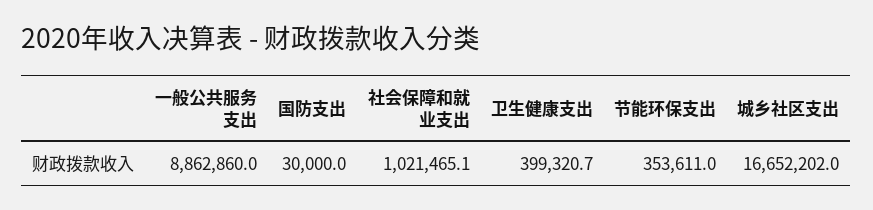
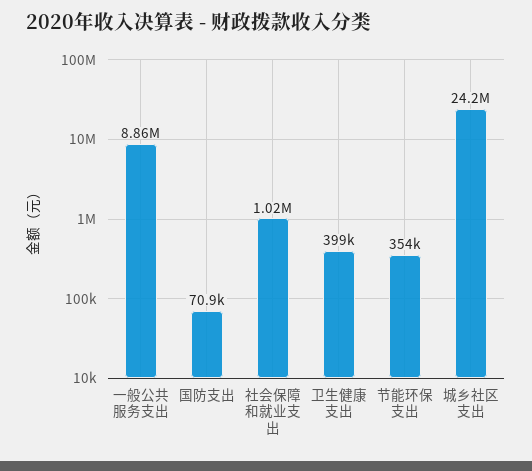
国防支出: 30000 -> 70900
城乡社区支出: 16652202 -> 24200000

